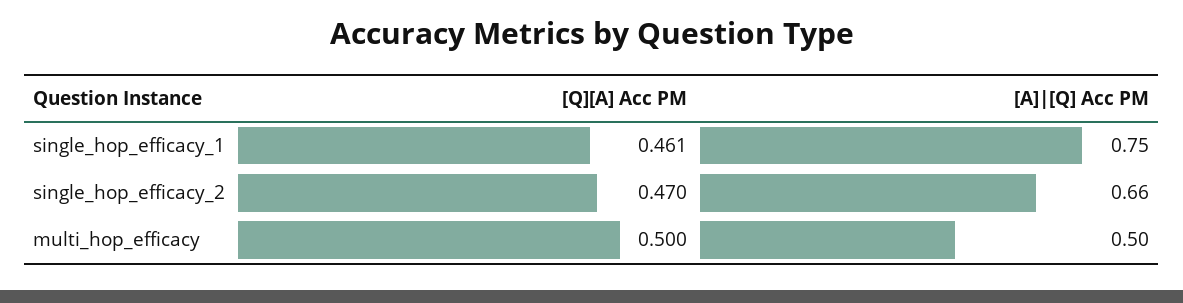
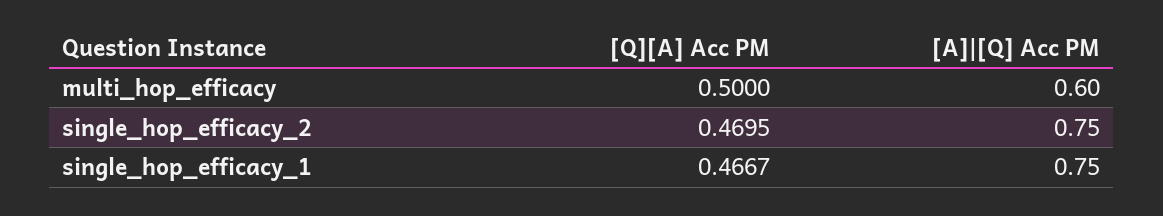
[Q][A] Acc PM, single_hop_efficacy_1: 0.461 -> 0.4667
[A]|[Q] Acc PM, single_hop_efficacy_2: 0.66 -> 0.75
[A]|[Q] Acc PM, multi_hop_efficacy: 0.5 -> 0.6

